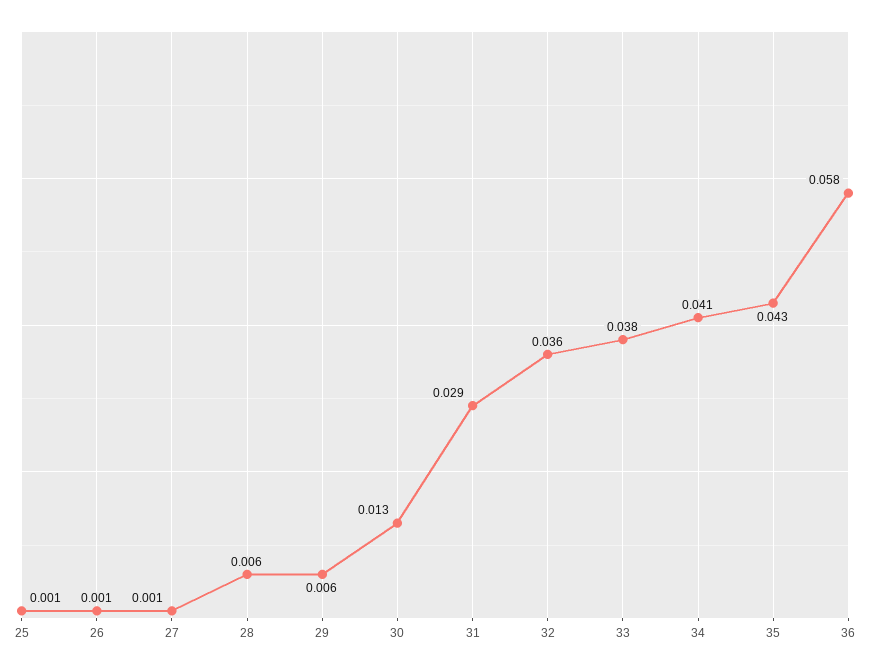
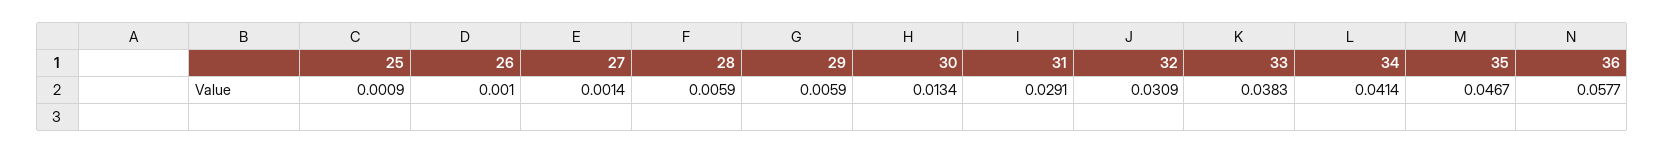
32: 0.036 -> 0.0309
35: 0.043 -> 0.0467

